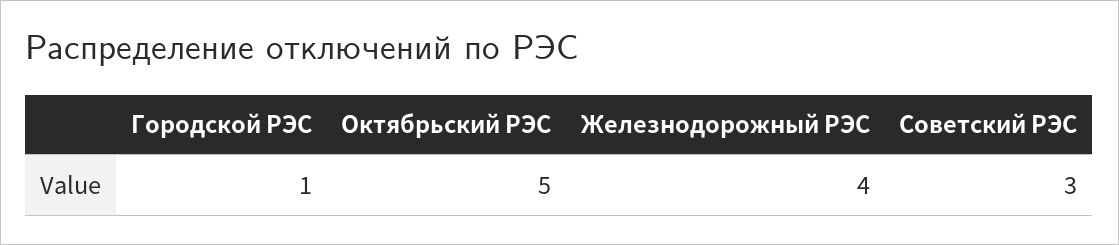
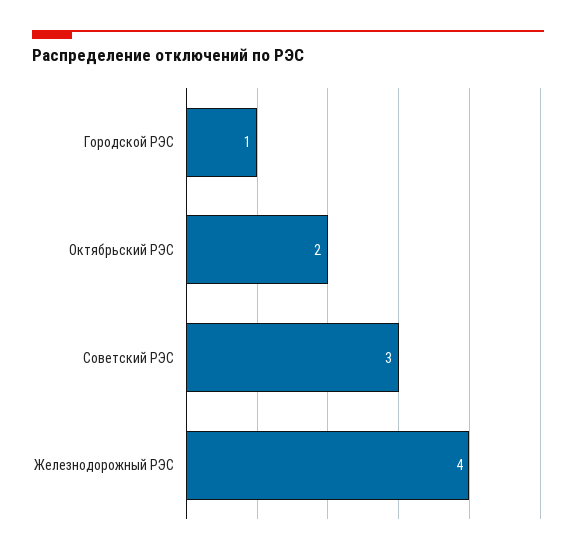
Октябрьский РЭС: 5 -> 2

